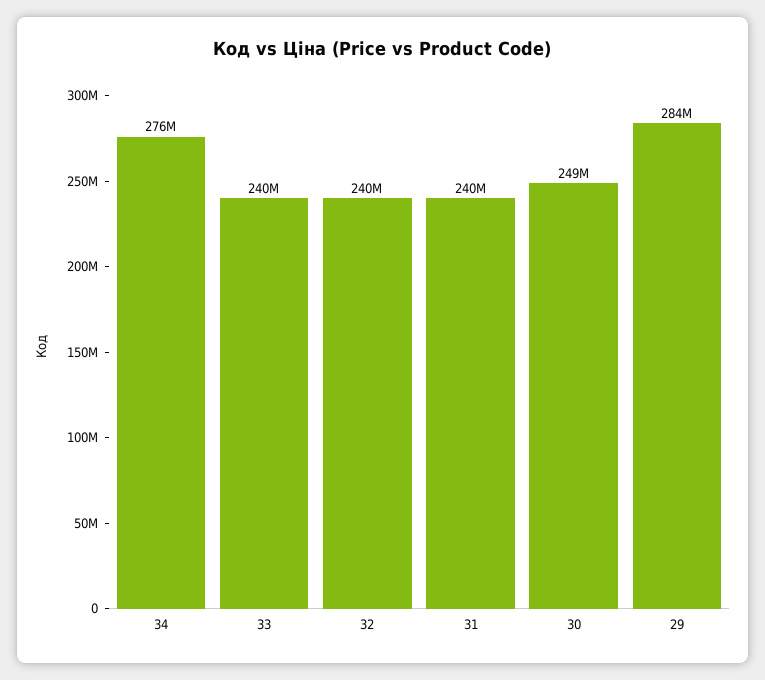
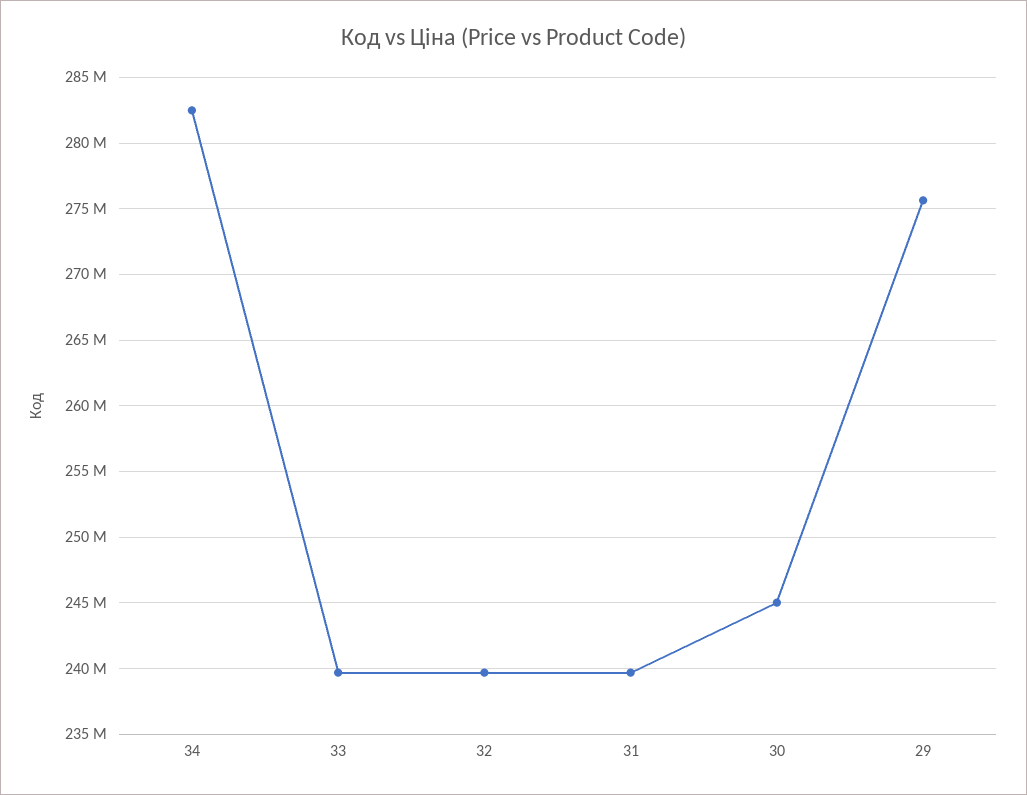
34: 276000000 -> 282500000
30: 249000000 -> 245000000
29: 284000000 -> 275500000

